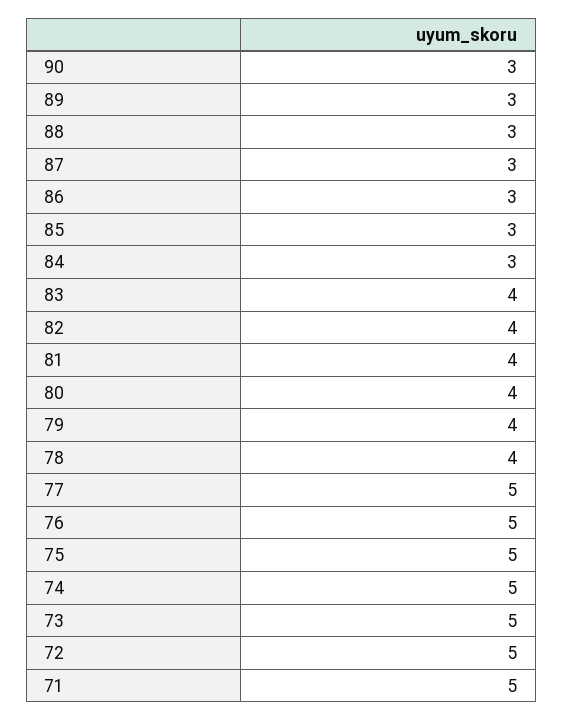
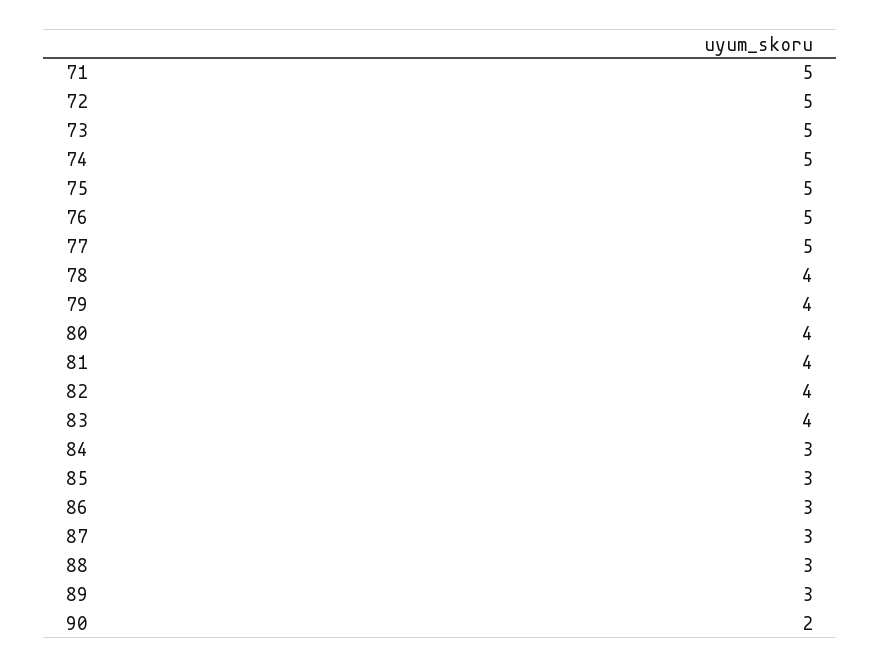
90: 3 -> 2

